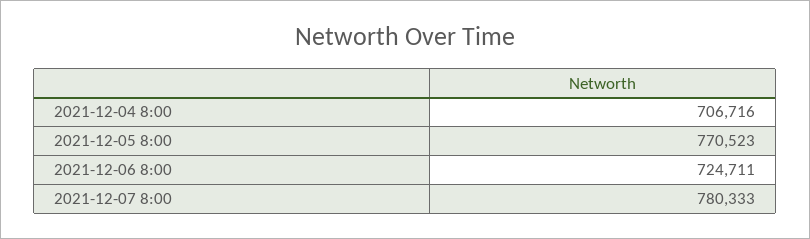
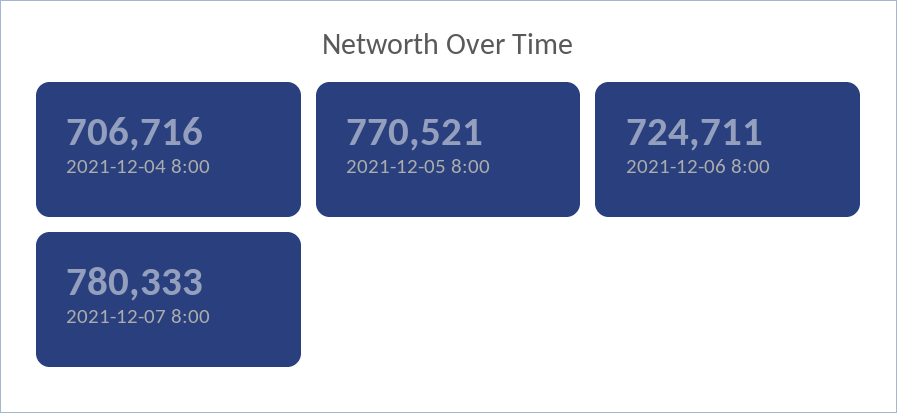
2021-12-05 8:00: 770523 -> 770521

